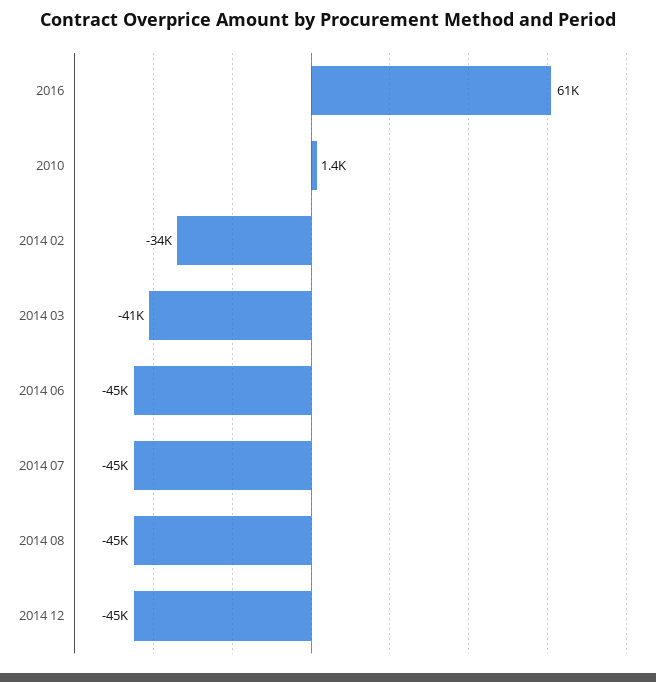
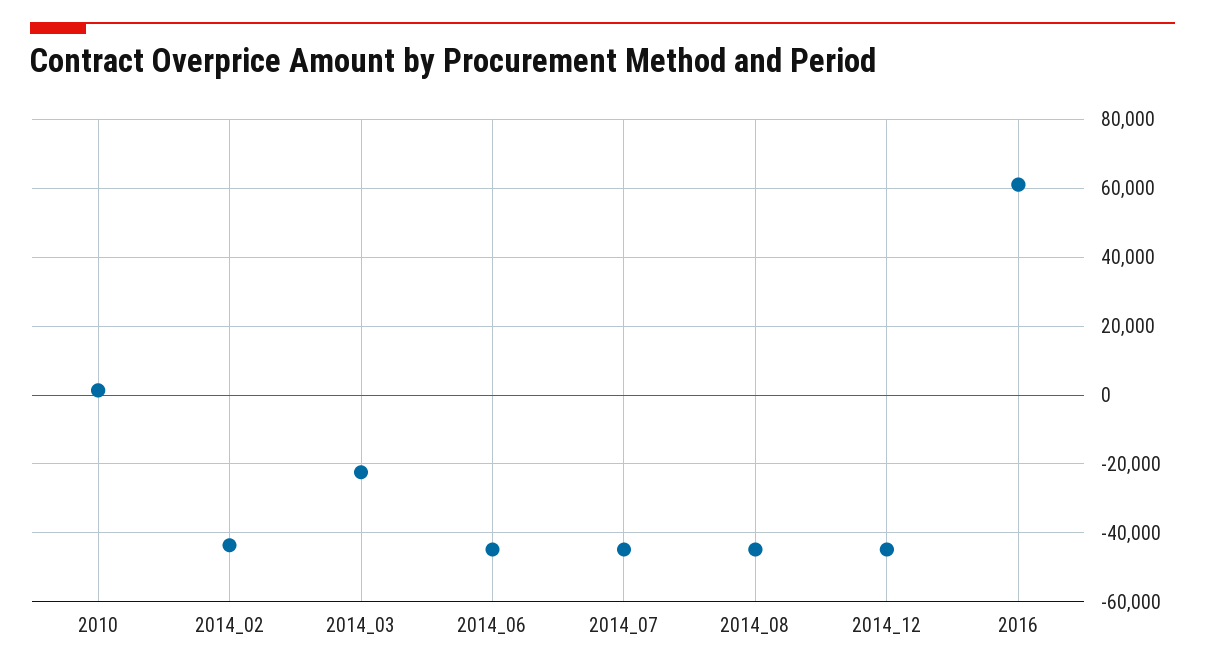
2014 02: -34000 -> -44000
2014 03: -41000 -> -22000

